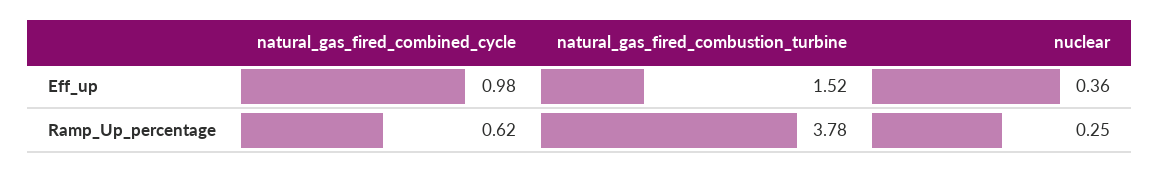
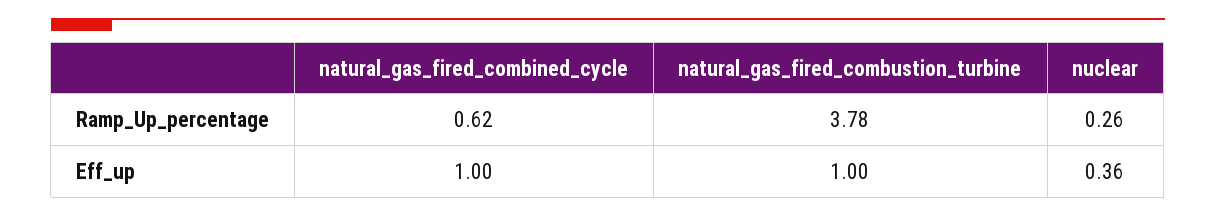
natural_gas_fired_combined_cycle, Eff_up: 0.98 -> 1
natural_gas_fired_combustion_turbine, Eff_up: 1.52 -> 1
nuclear, Ramp_Up_percentage: 0.25 -> 0.26

